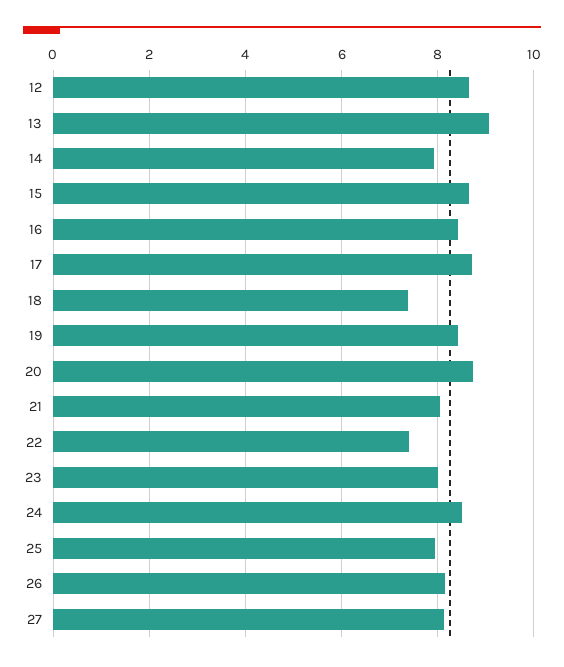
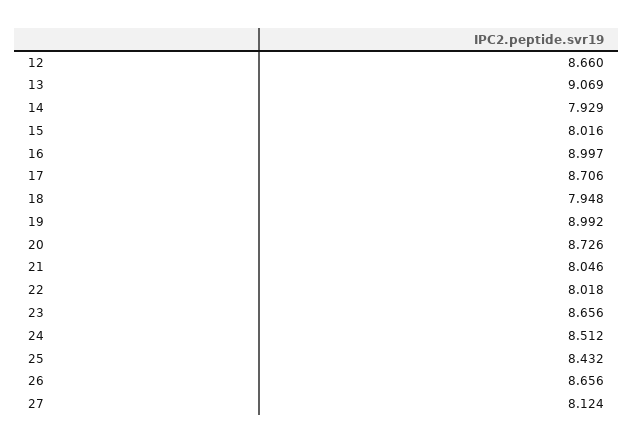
15: 8.6 -> 8.016
16: 8.4 -> 8.997
18: 7.4 -> 7.948
19: 8.4 -> 8.992
22: 7.4 -> 8.018
23: 8 -> 8.656
25: 8 -> 8.432
26: 8.2 -> 8.656

